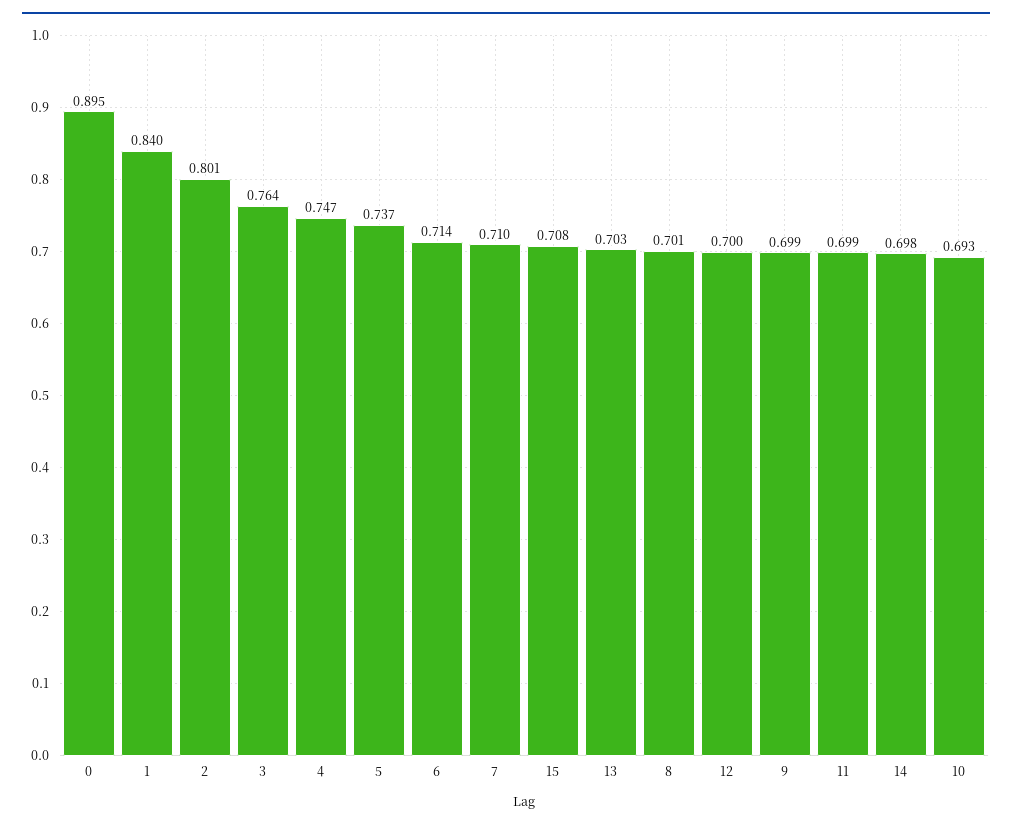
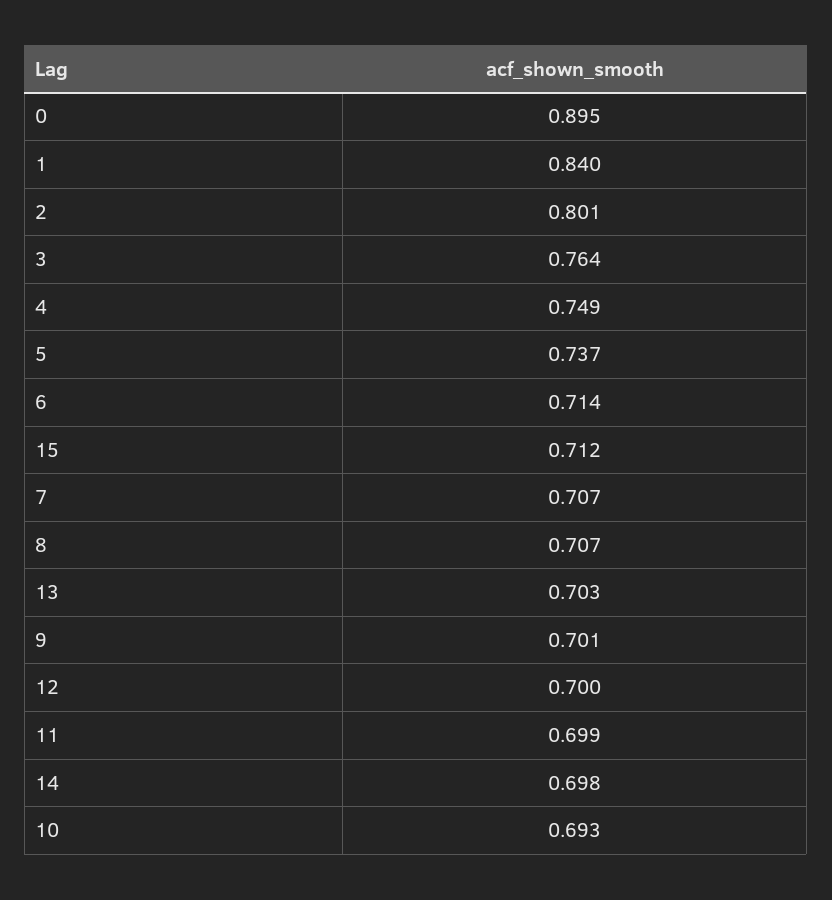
4: 0.747 -> 0.749
7: 0.71 -> 0.707
15: 0.708 -> 0.712
8: 0.701 -> 0.707
9: 0.699 -> 0.701

